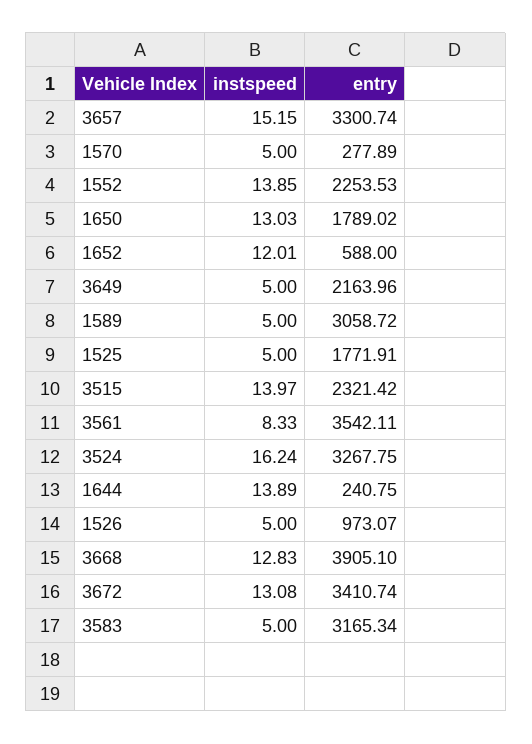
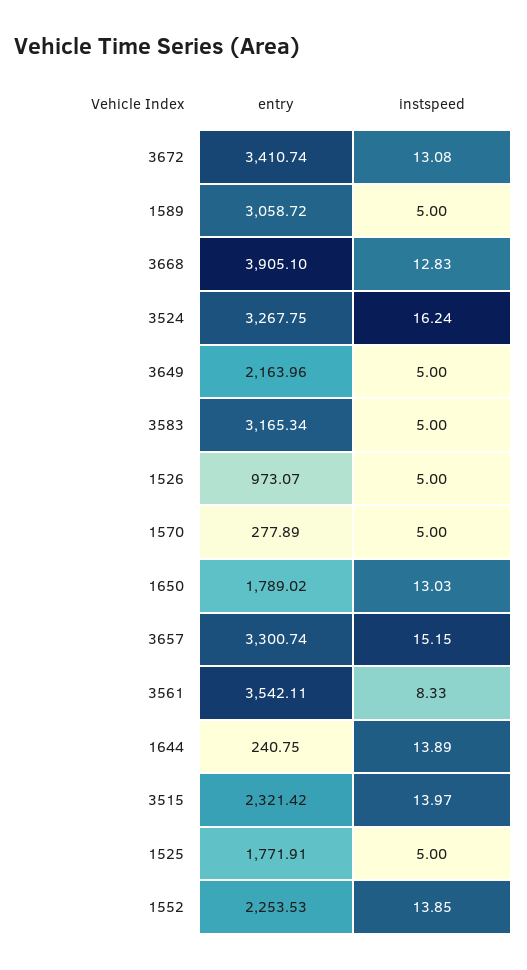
instspeed, 1652: 12.01 -> none
entry, 1652: 588 -> none

